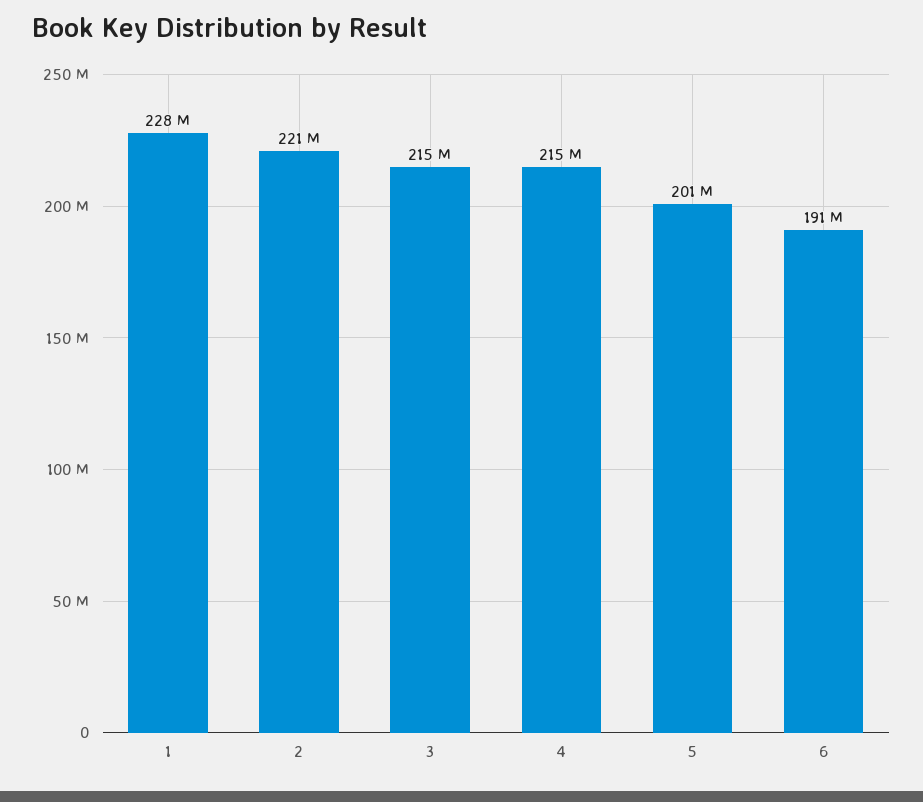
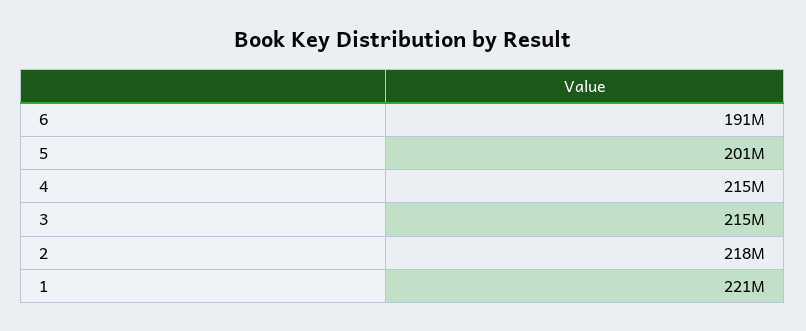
1: 228000000 -> 221000000
2: 221000000 -> 218000000

